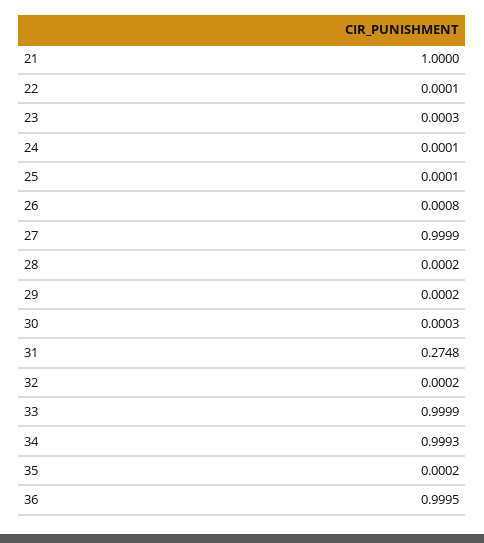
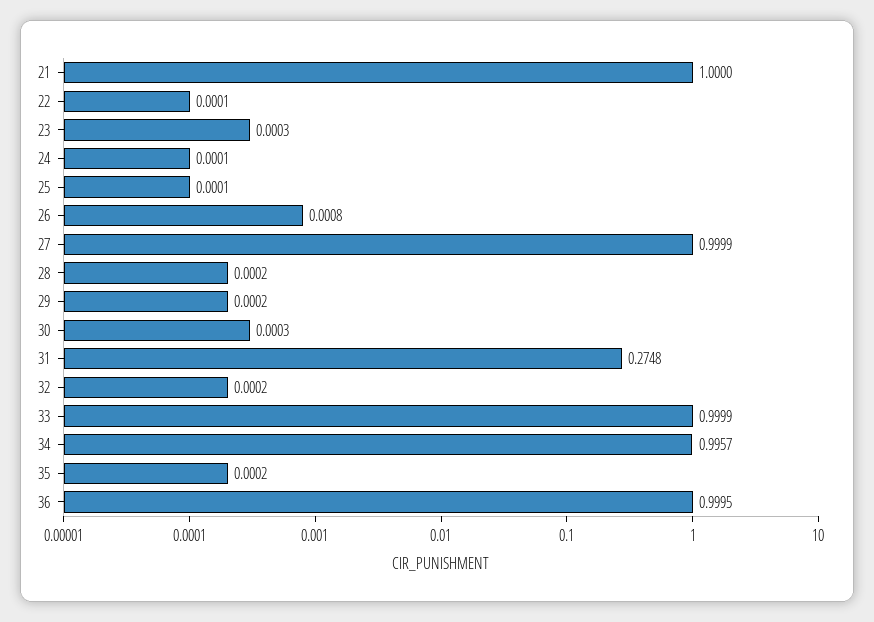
34: 0.9993 -> 0.9957

